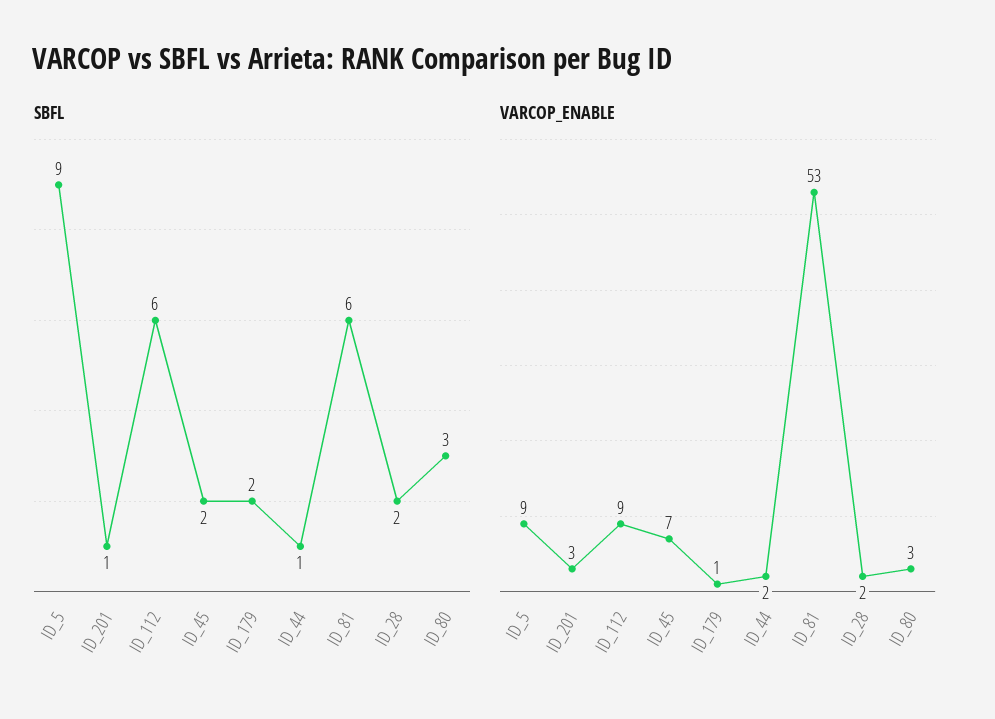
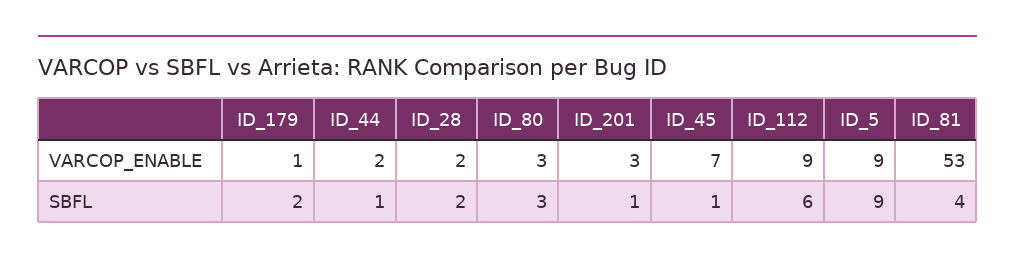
SBFL, ID_45: 2 -> 1
SBFL, ID_81: 6 -> 4

